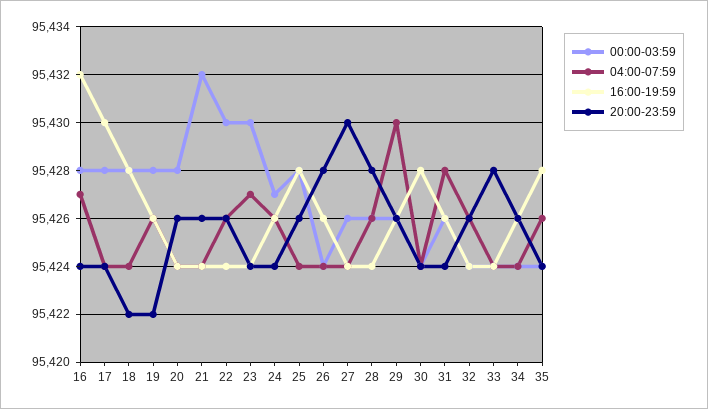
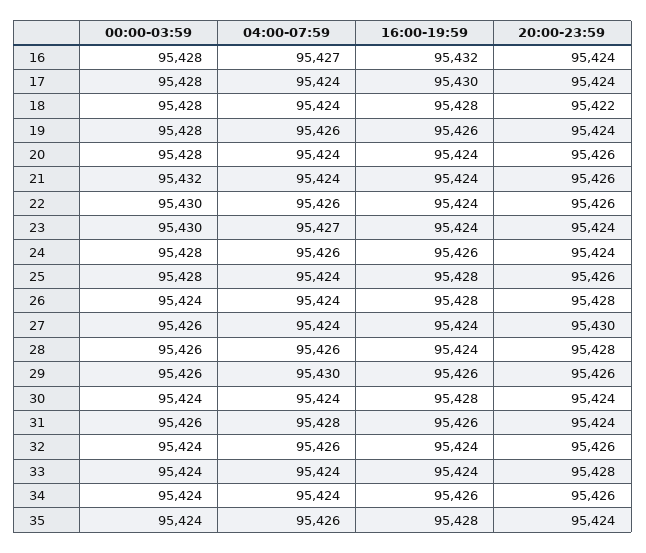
20:00-23:59, 19: 95422 -> 95424
00:00-03:59, 24: 95427 -> 95428
16:00-19:59, 26: 95426 -> 95428

